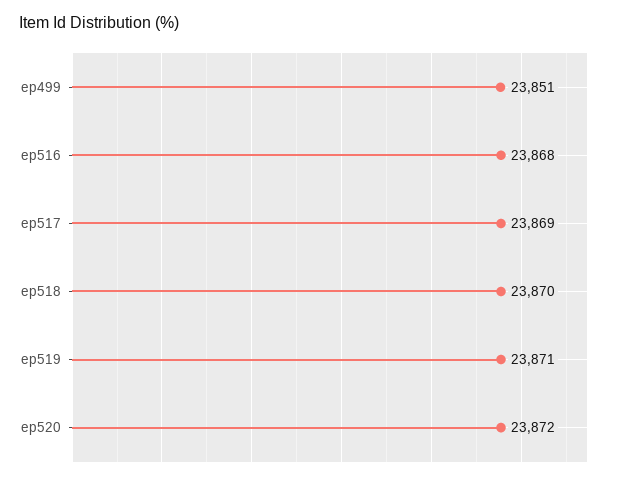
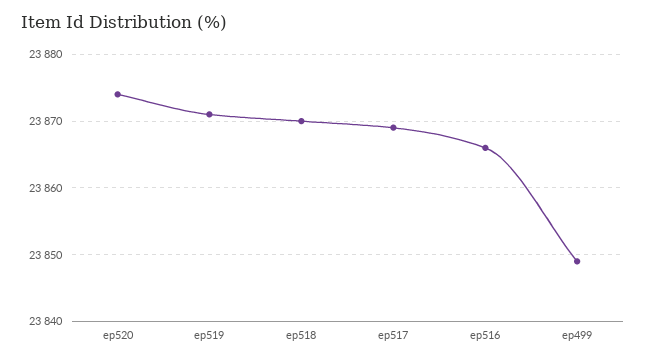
ep499: 23851 -> 23849
ep516: 23868 -> 23866
ep520: 23872 -> 23874

